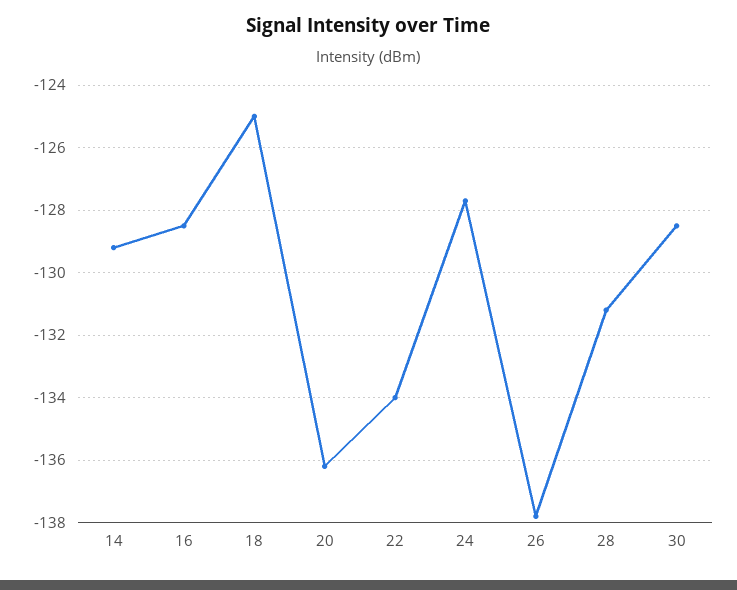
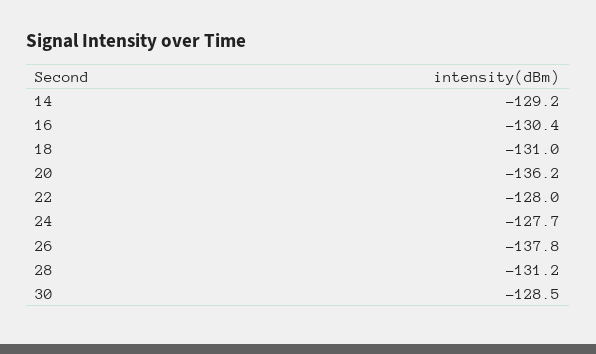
16: -128.5 -> -130.4
18: -125 -> -131
22: -134 -> -128

